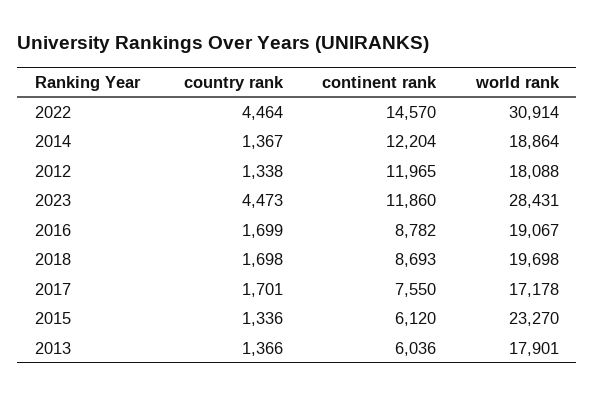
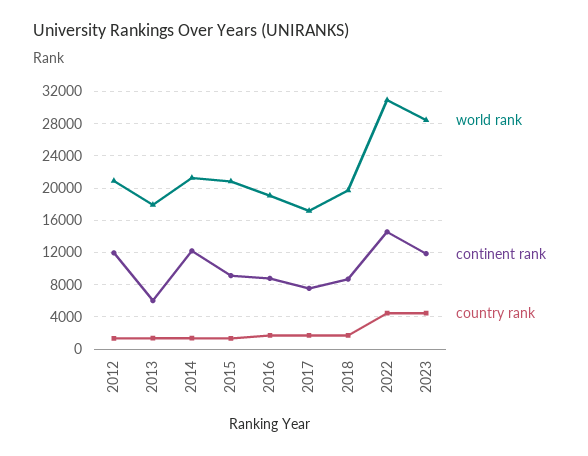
world rank, 2014: 18864 -> 21000
world rank, 2012: 18088 -> 21000
continent rank, 2015: 6120 -> 9000
world rank, 2015: 23270 -> 21000

